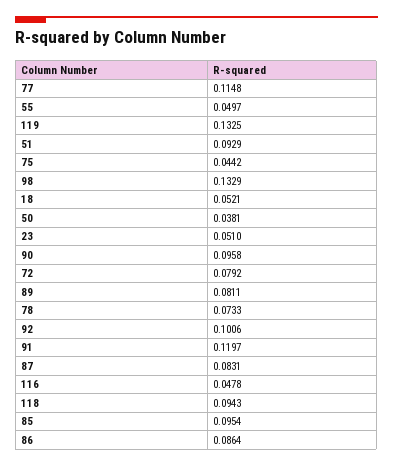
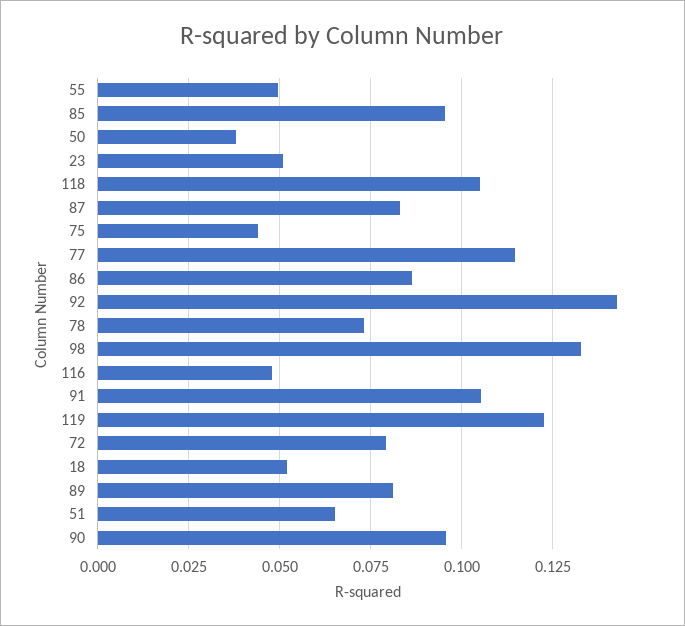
119: 0.1325 -> 0.1225
51: 0.0929 -> 0.065
92: 0.1006 -> 0.1425
91: 0.1197 -> 0.105
118: 0.0943 -> 0.105

